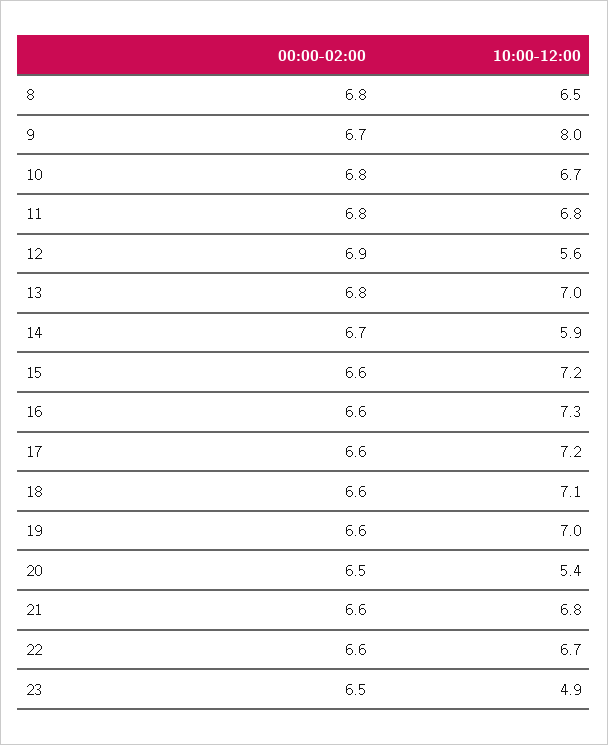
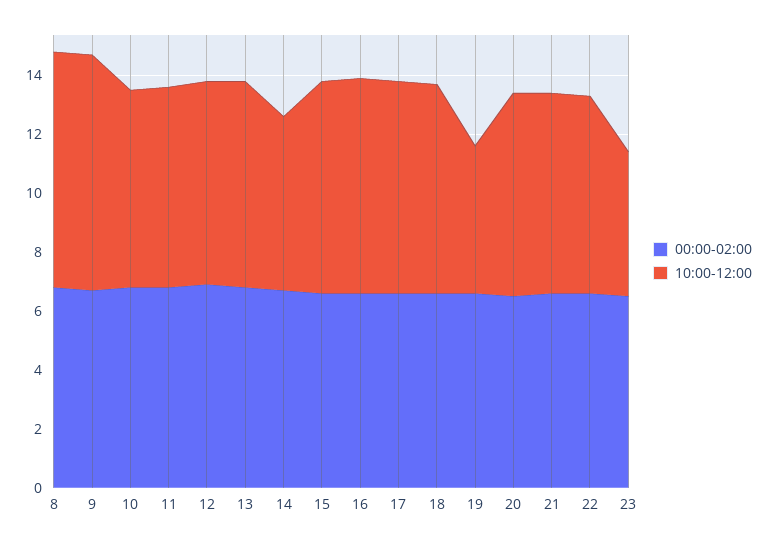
10:00-12:00, 8: 6.5 -> 8
10:00-12:00, 12: 5.6 -> 7
10:00-12:00, 19: 7 -> 5
10:00-12:00, 20: 5.4 -> 7

